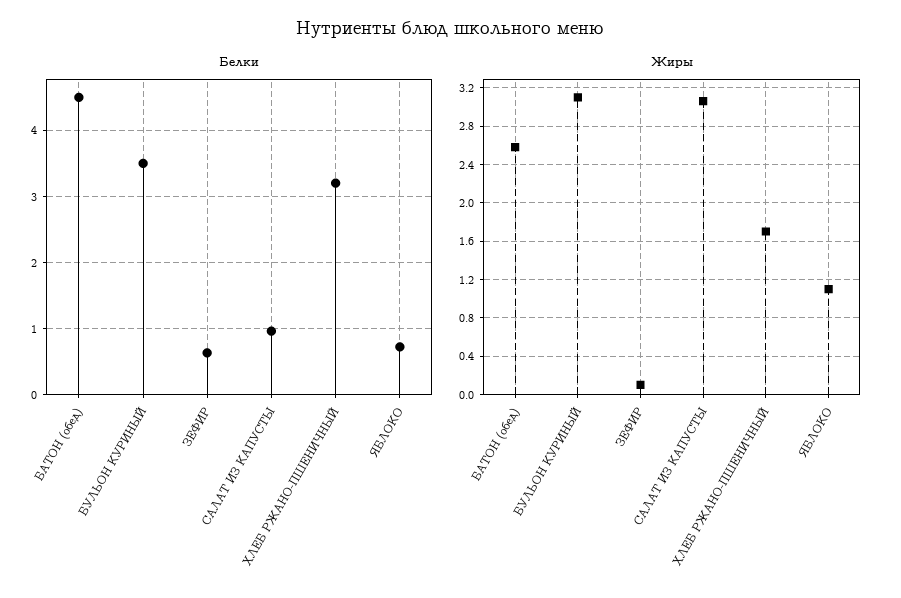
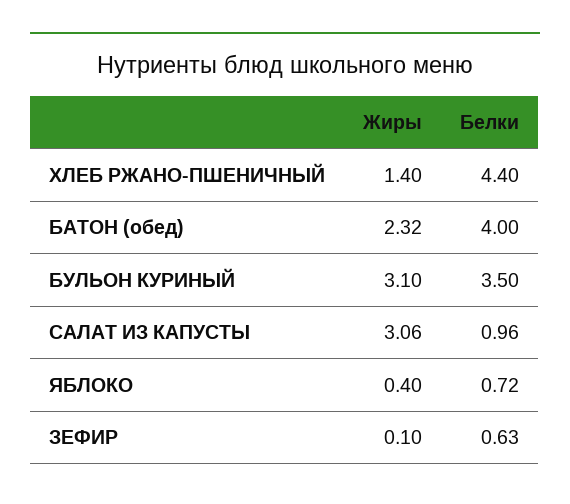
Белки, БАТОН (обед): 4.5 -> 4
Белки, ХЛЕБ РЖАНО-ПШЕНИЧНЫЙ: 3.2 -> 4.4
Жиры, БАТОН (обед): 2.6 -> 2.32
Жиры, ХЛЕБ РЖАНО-ПШЕНИЧНЫЙ: 1.7 -> 1.4
Жиры, ЯБЛОКО: 1.1 -> 0.4

